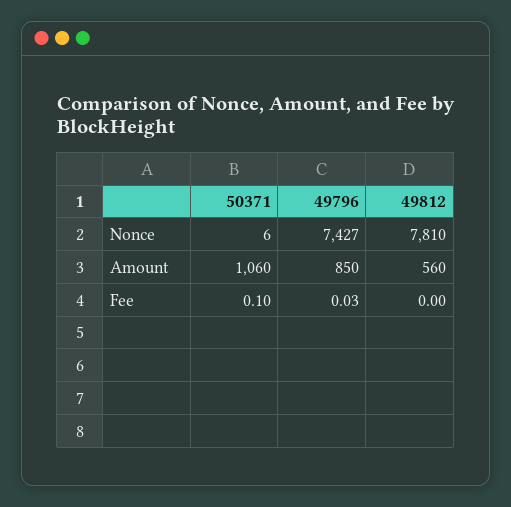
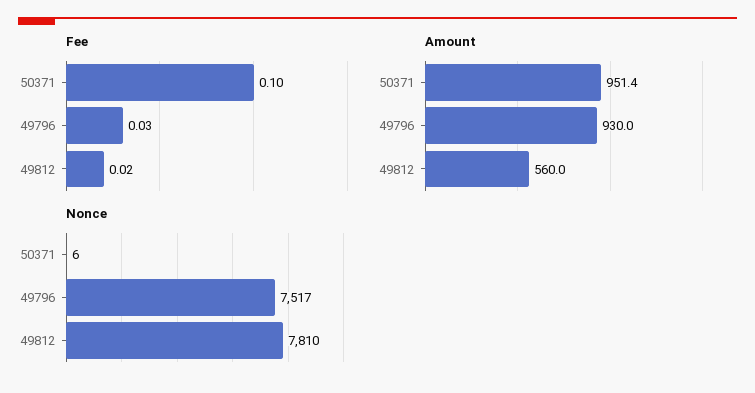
Nonce, 49796: 7427 -> 7517
Amount, 50371: 1060 -> 951.4
Amount, 49796: 850 -> 930
Fee, 49812: 0 -> 0.02

